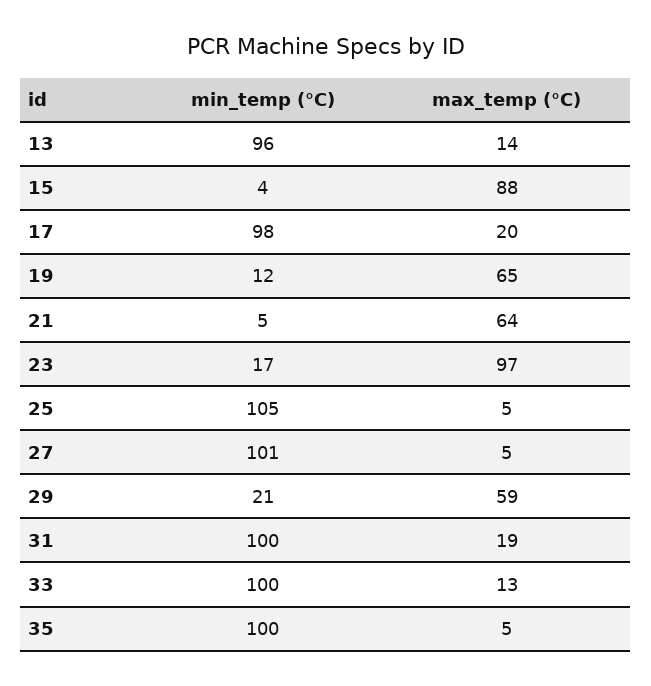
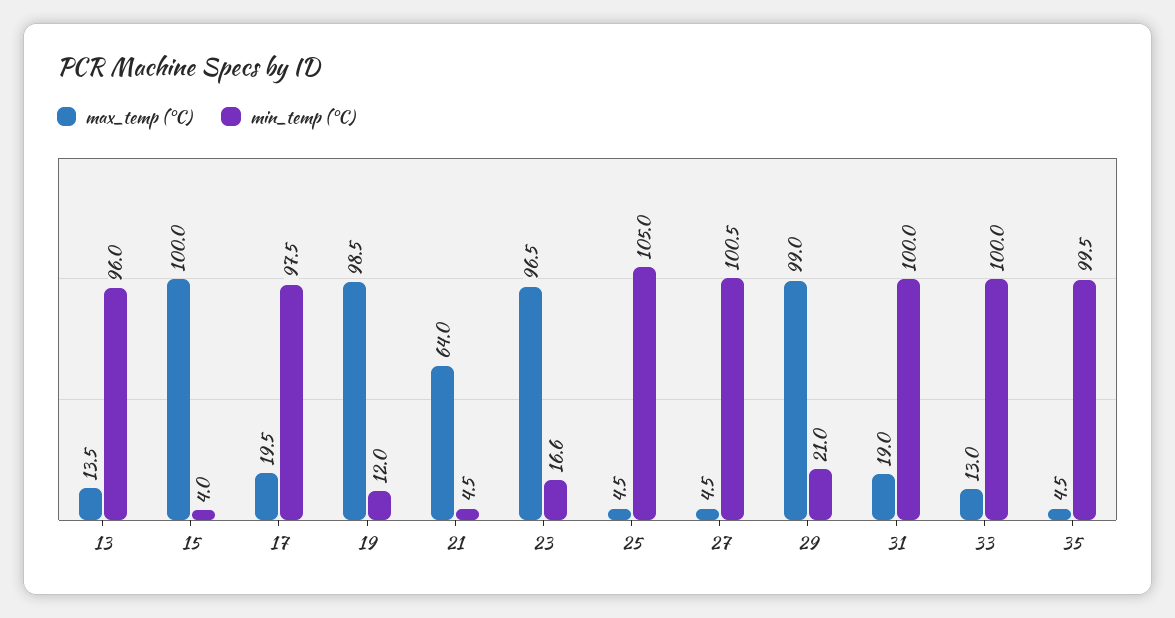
max_temp (°C), 15: 88 -> 100
max_temp (°C), 19: 65 -> 98.5
max_temp (°C), 29: 59 -> 99

